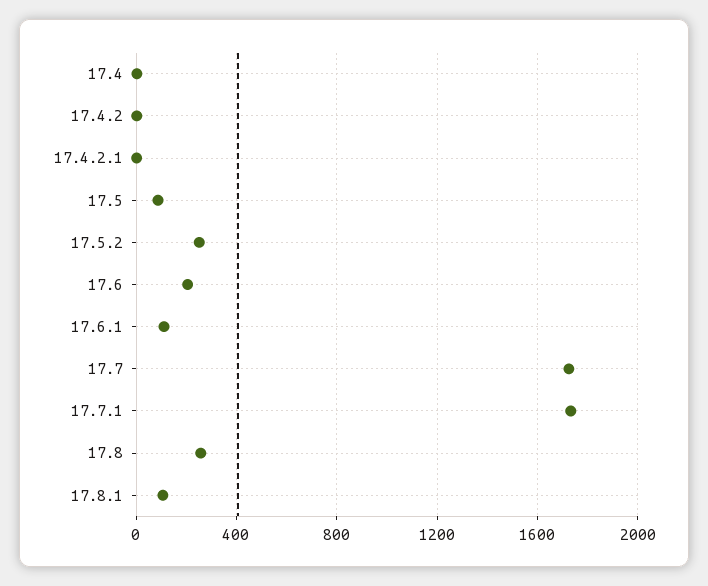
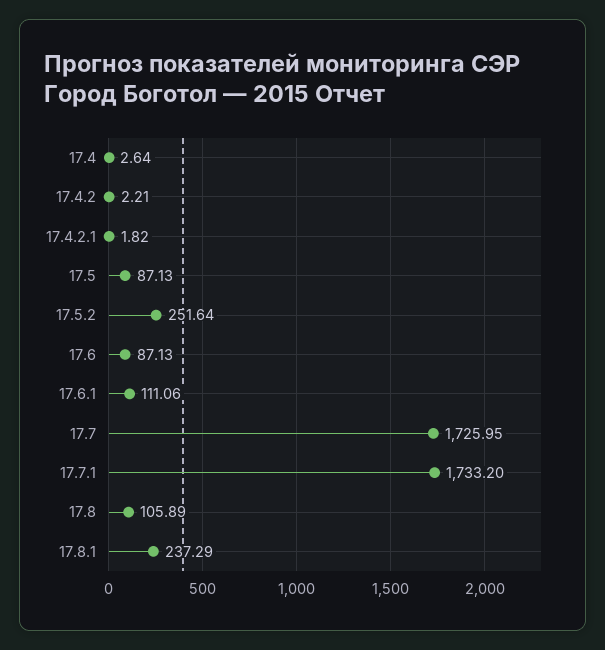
17.6: 200 -> 87.13
17.8: 250 -> 105.89
17.8.1: 100 -> 237.29

